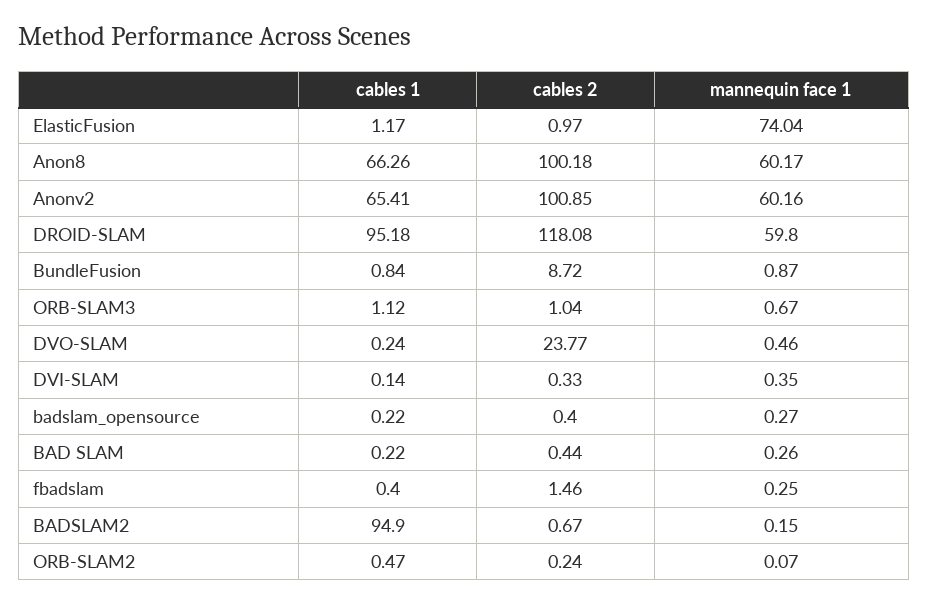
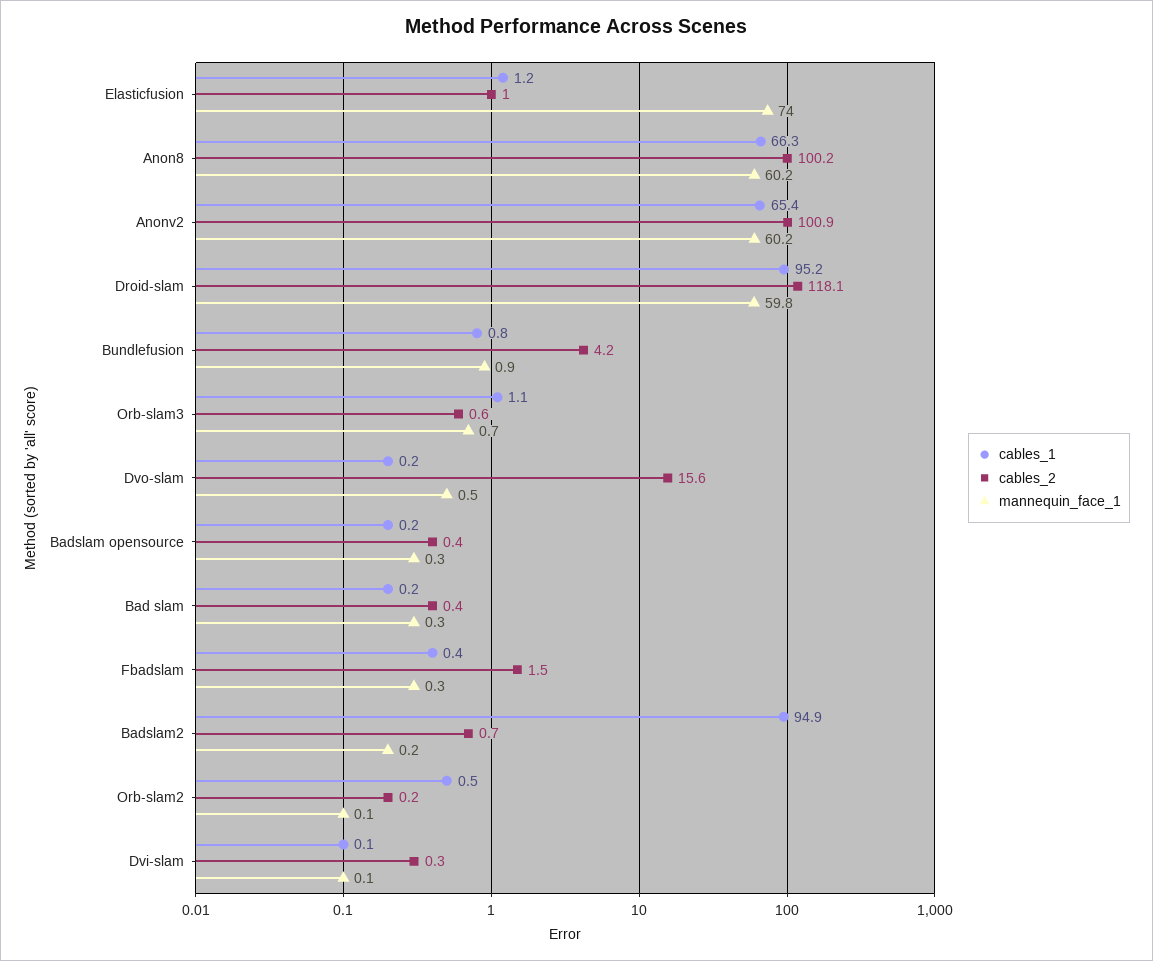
cables 2, BundleFusion: 8.72 -> 4.2
cables 2, ORB-SLAM3: 1.04 -> 0.6
cables 2, DVO-SLAM: 23.77 -> 15.6
mannequin face 1, DVI-SLAM: 0.35 -> 0.1

